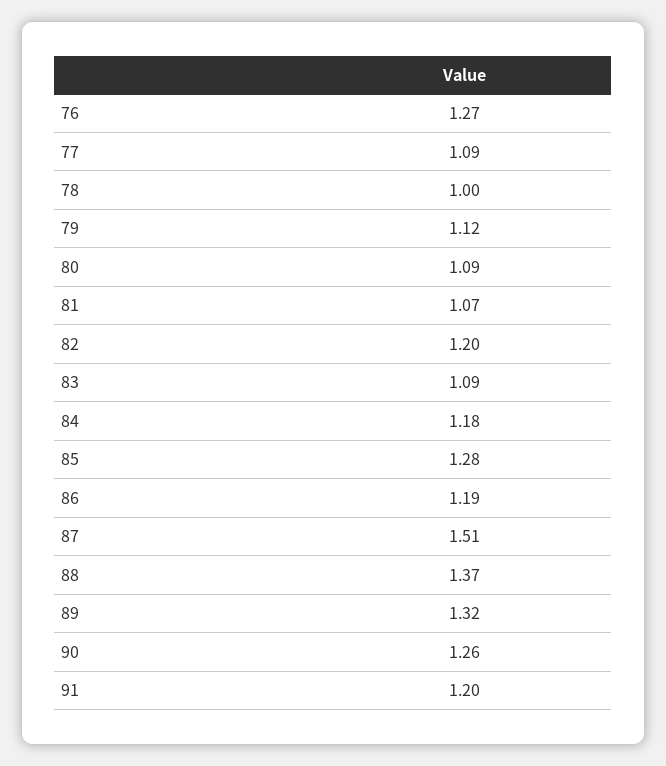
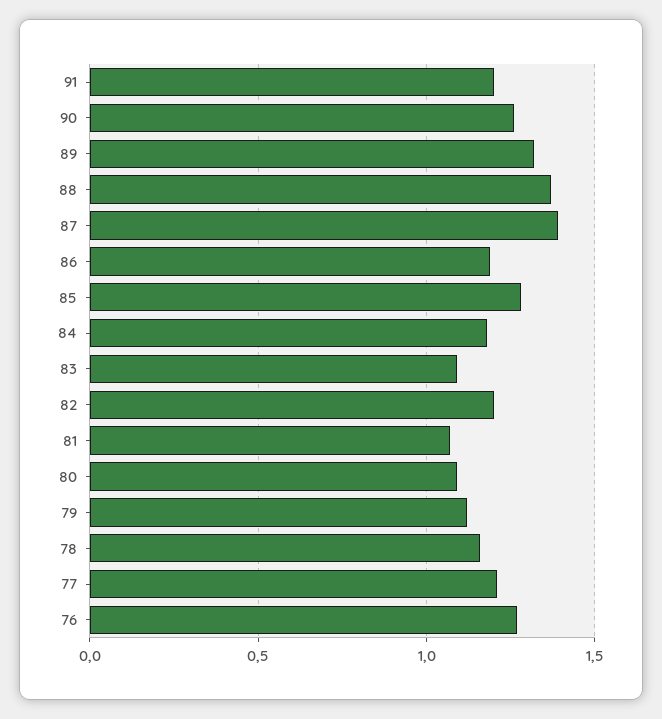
77: 1.09 -> 1.2
78: 1 -> 1.15
87: 1.51 -> 1.4

